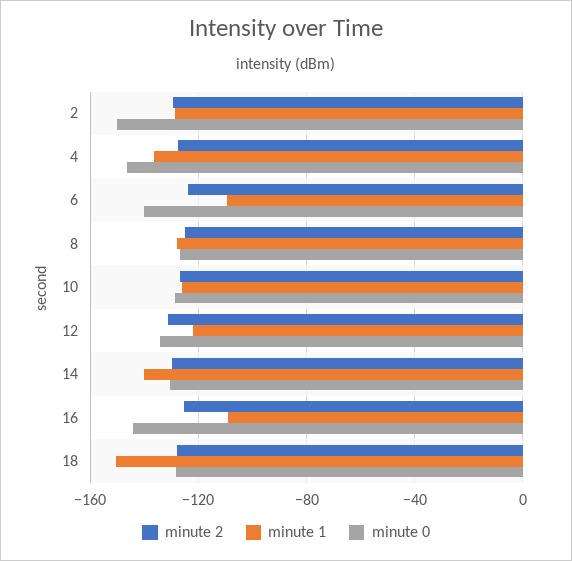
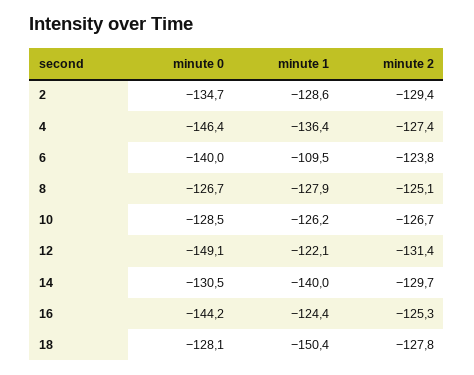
minute 0, 2: -150 -> -134.7
minute 0, 12: -135 -> -149.1
minute 1, 16: -110 -> -124.4

